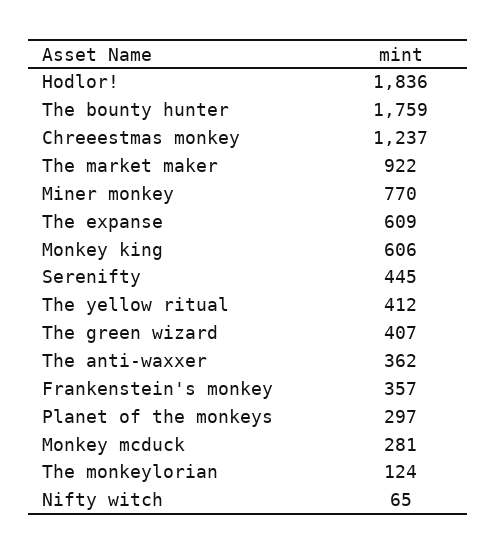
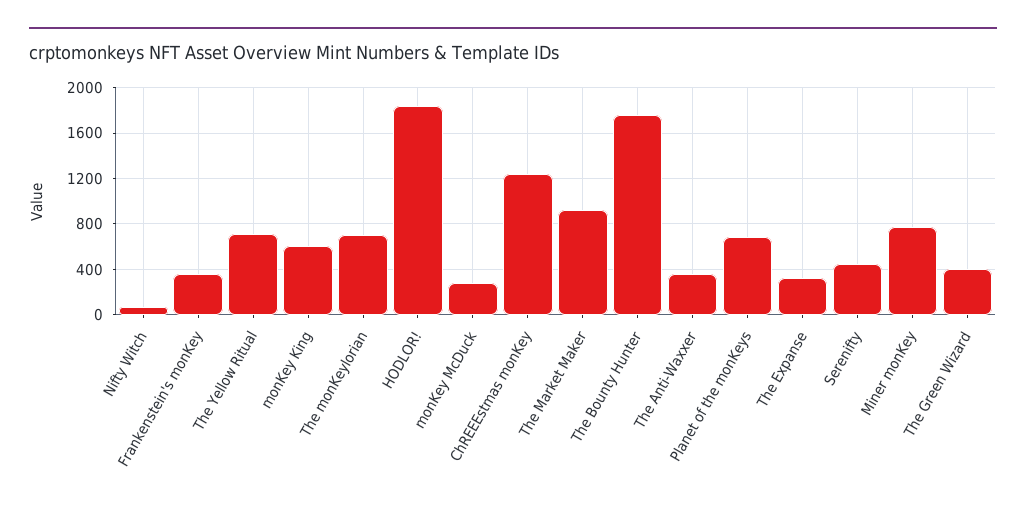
The expanse: 609 -> 300
The yellow ritual: 412 -> 700
Planet of the monkeys: 297 -> 700
The monkeylorian: 124 -> 700

